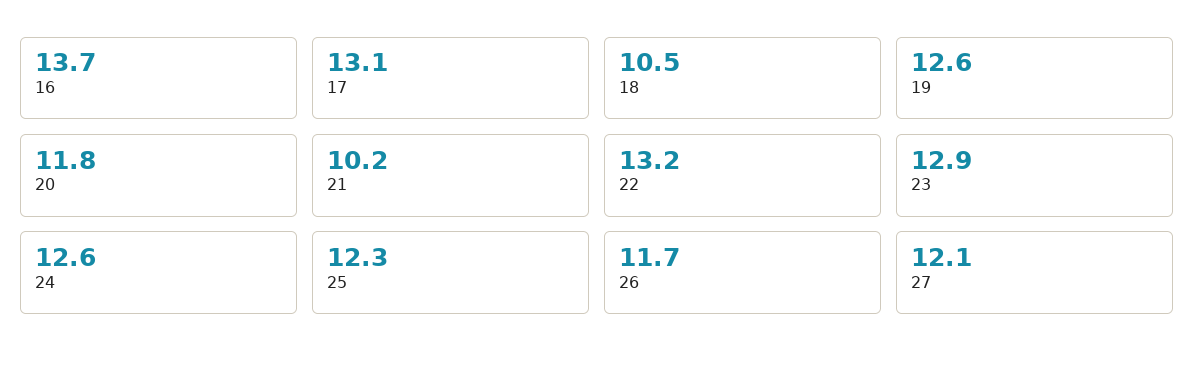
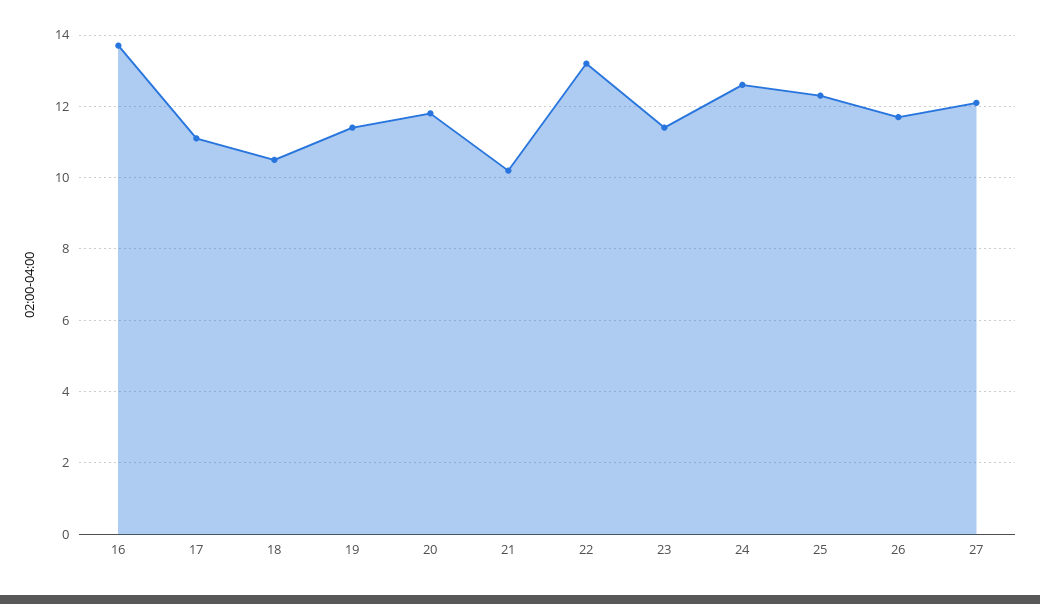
17: 13.1 -> 11
19: 12.6 -> 11.5
23: 12.9 -> 11.5

